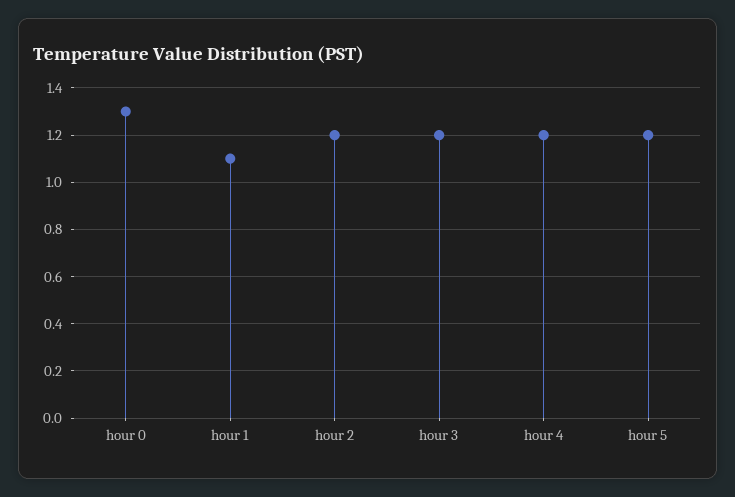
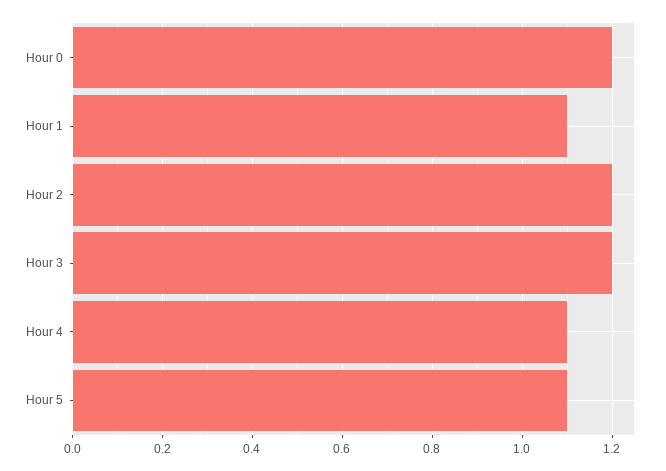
hour 0: 1.3 -> 1.2
hour 4: 1.2 -> 1.1
hour 5: 1.2 -> 1.1

